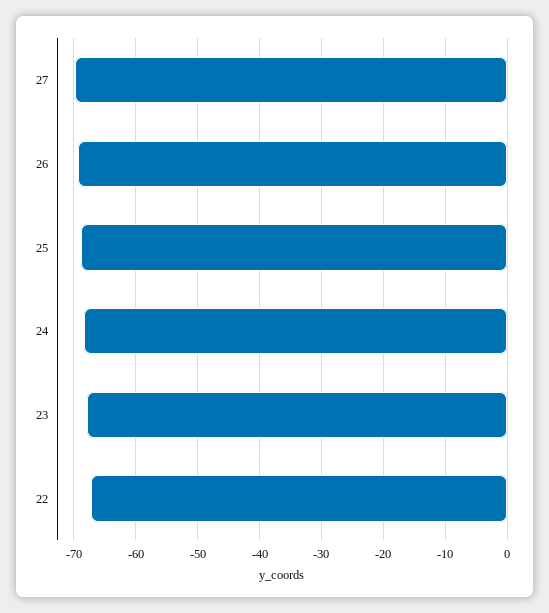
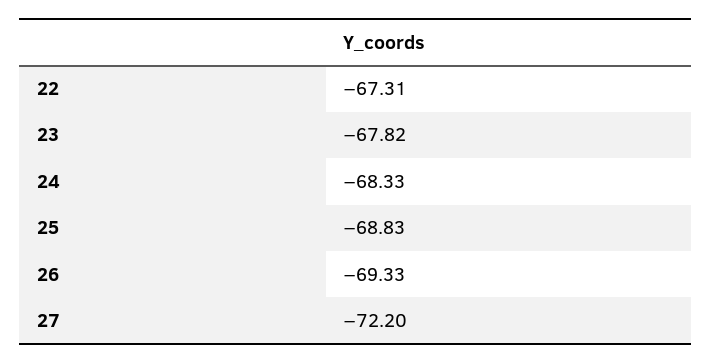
27: -70 -> -72.2

